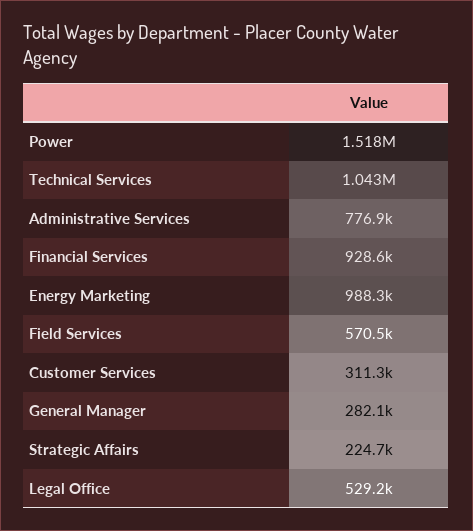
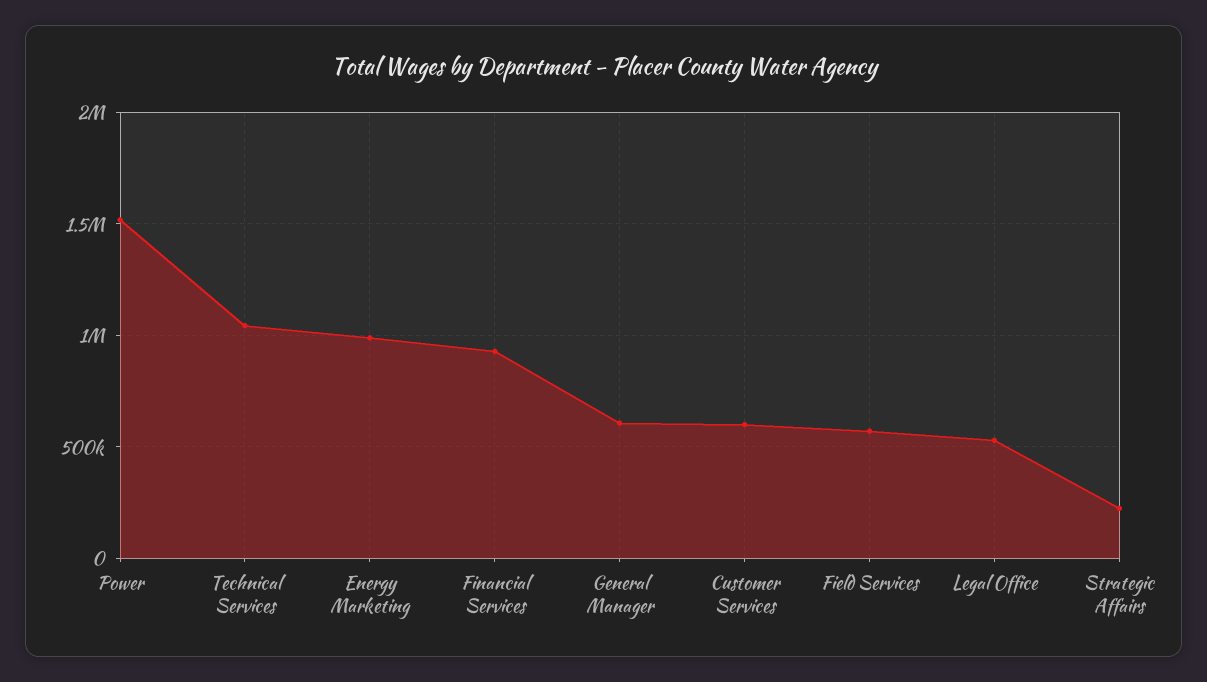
Administrative Services: 776900 -> none
Customer Services: 311300 -> 600000
General Manager: 282100 -> 600000

